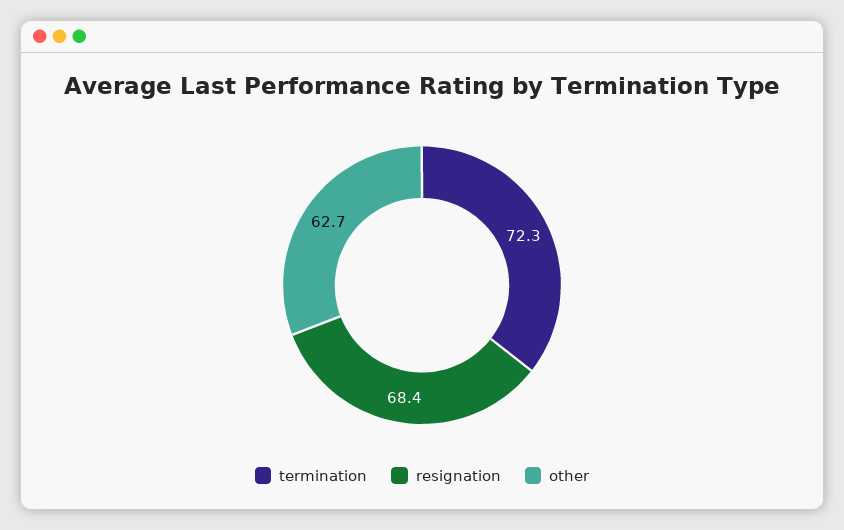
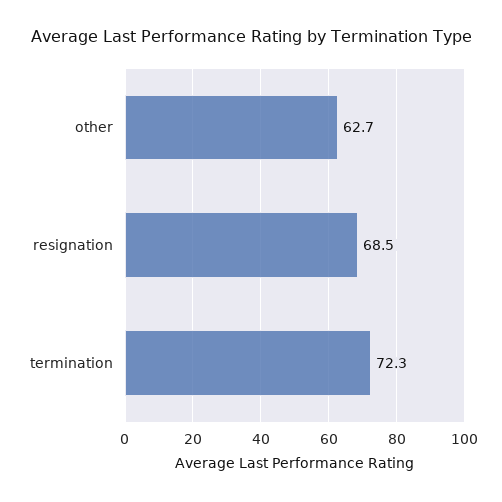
resignation: 68.4 -> 68.5

